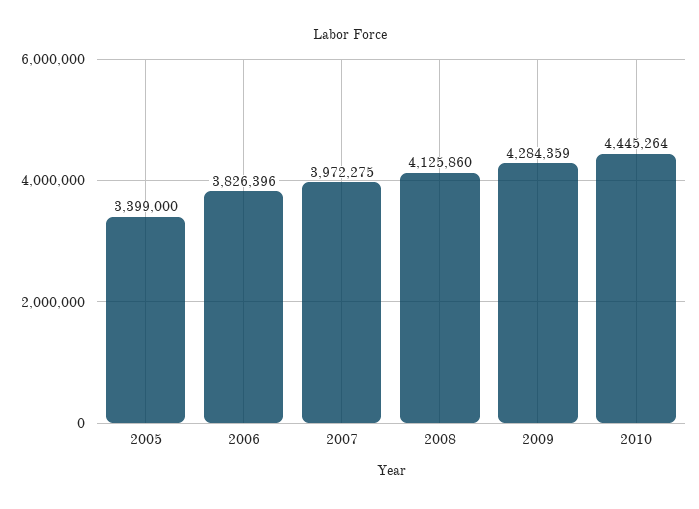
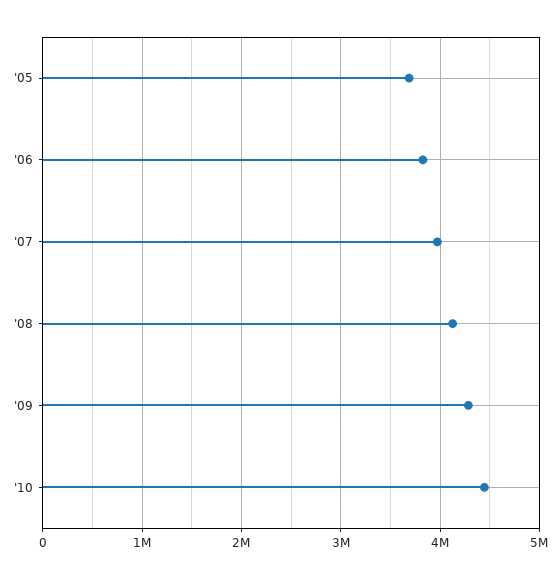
2005: 3399000 -> 3700000

